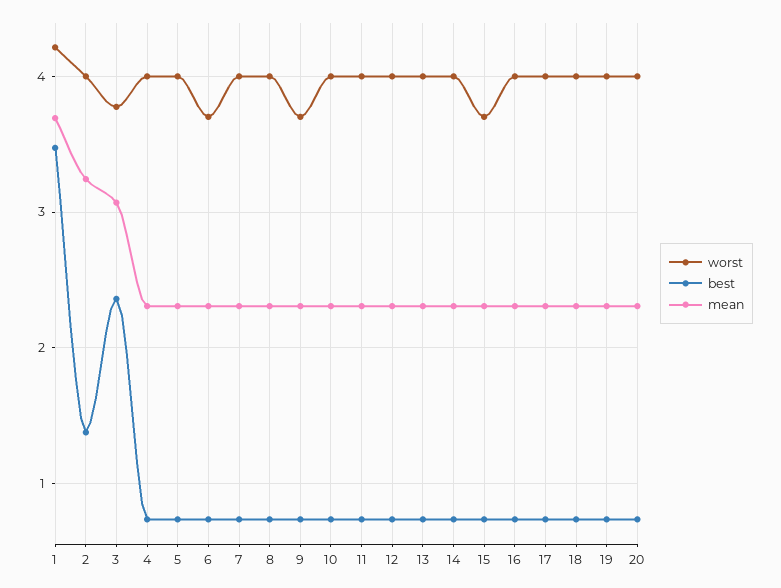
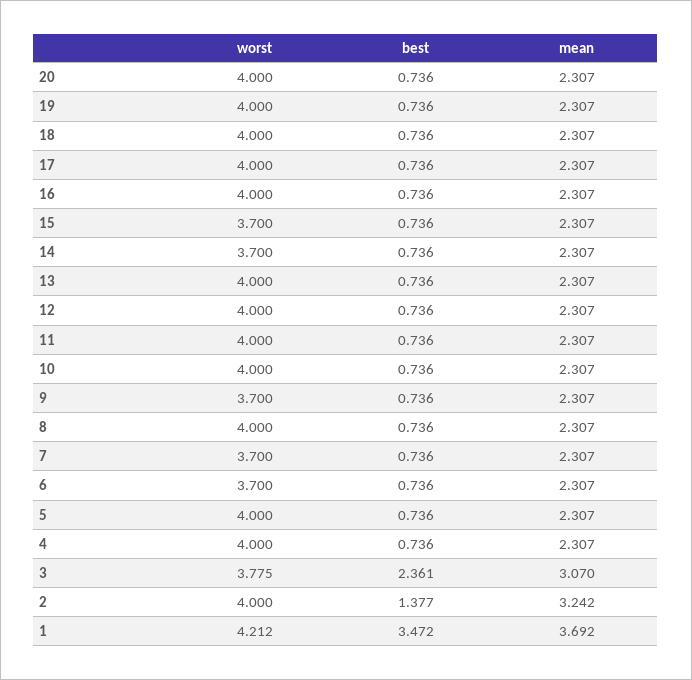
worst, 7: 4 -> 3.7
worst, 14: 4 -> 3.7

